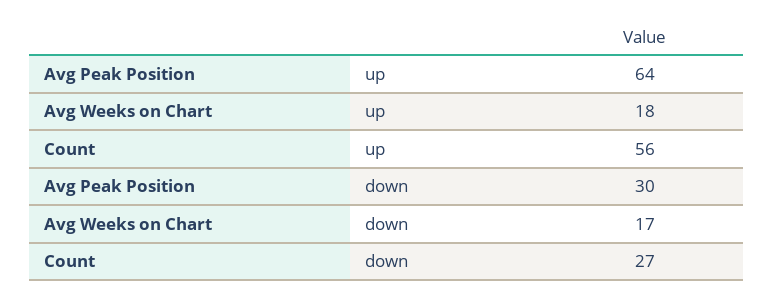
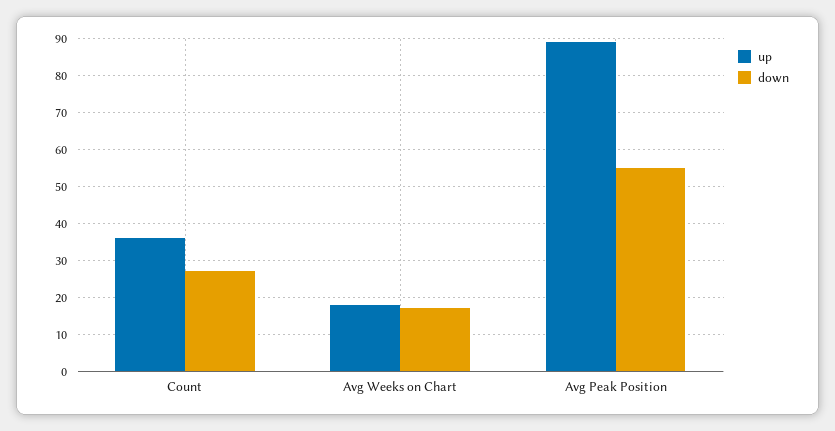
up, Avg Peak Position: 64 -> 90
up, Count: 56 -> 35
down, Avg Peak Position: 30 -> 55

